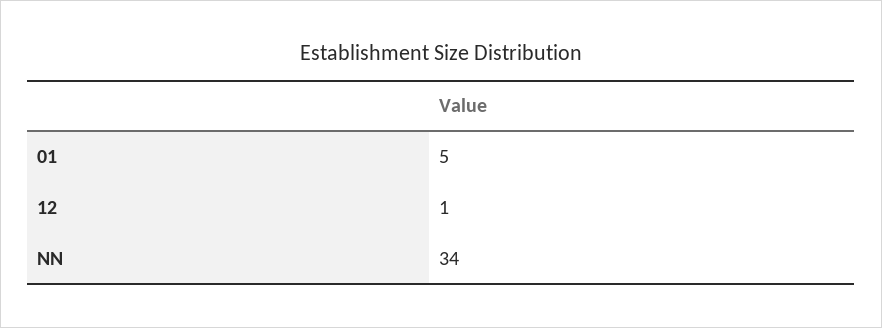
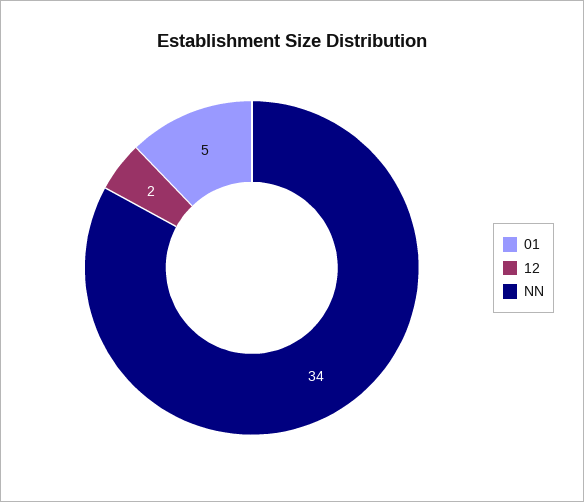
12: 1 -> 2

